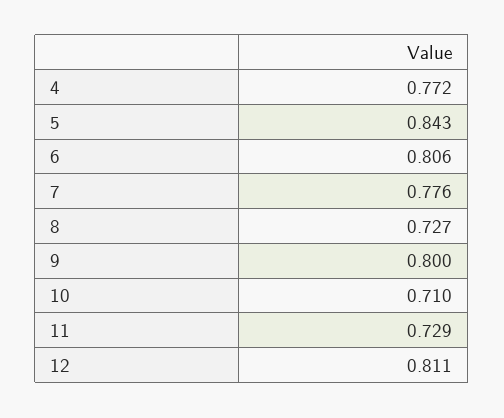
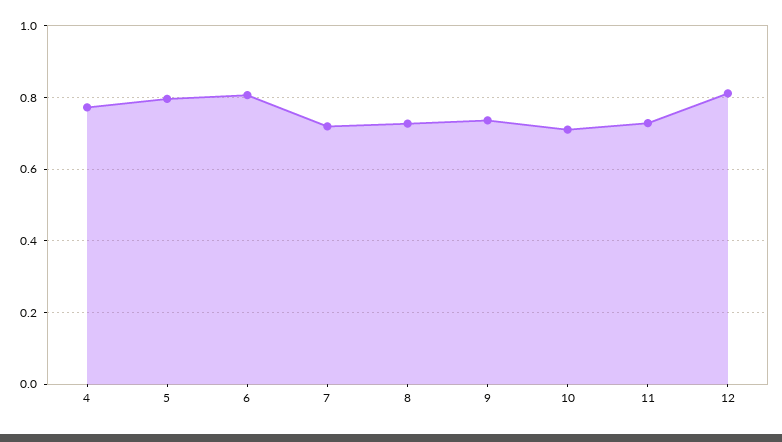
5: 0.843 -> 0.8
7: 0.776 -> 0.72
9: 0.8 -> 0.74

